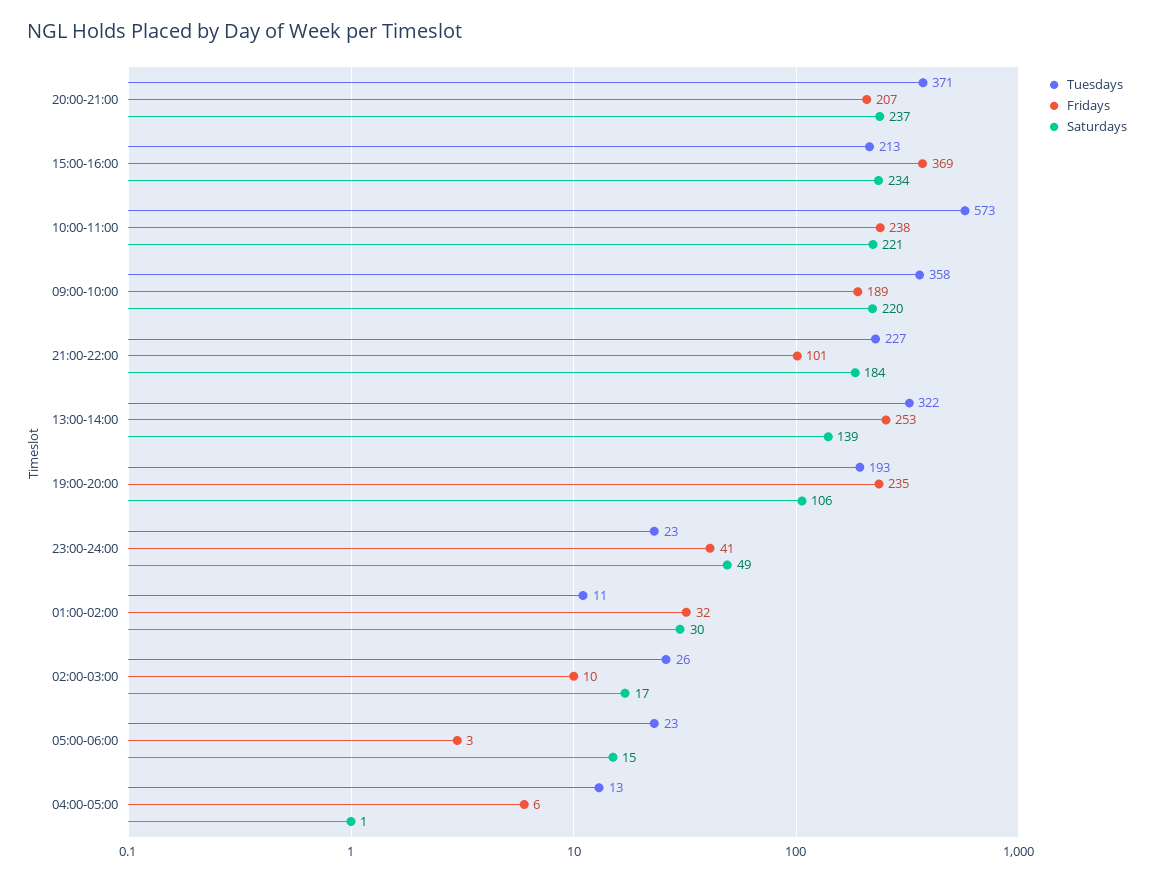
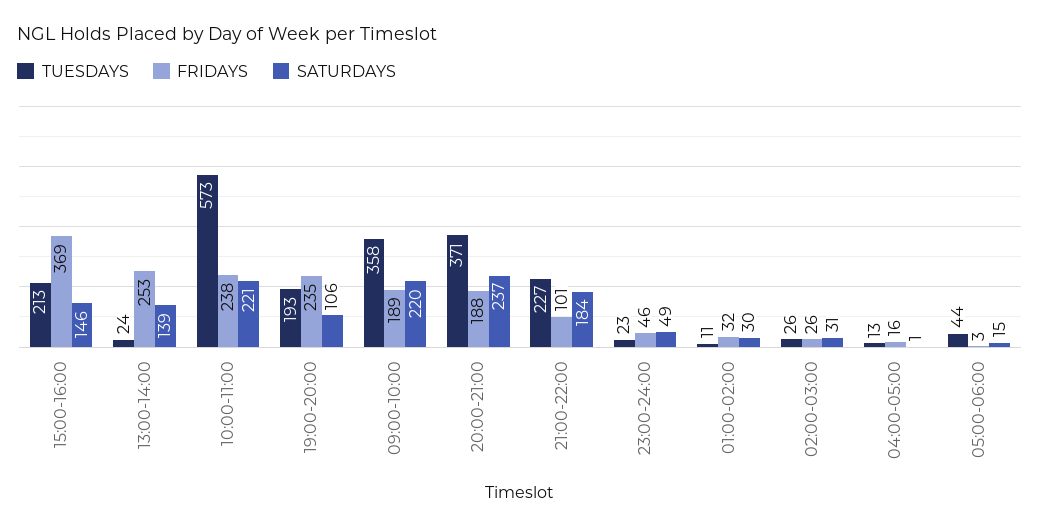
Fridays, 20:00-21:00: 207 -> 188
Saturdays, 15:00-16:00: 234 -> 146
Tuesdays, 13:00-14:00: 322 -> 24
Fridays, 23:00-24:00: 41 -> 46
Fridays, 02:00-03:00: 10 -> 26
Saturdays, 02:00-03:00: 17 -> 31
Tuesdays, 05:00-06:00: 23 -> 44
Fridays, 04:00-05:00: 6 -> 16

